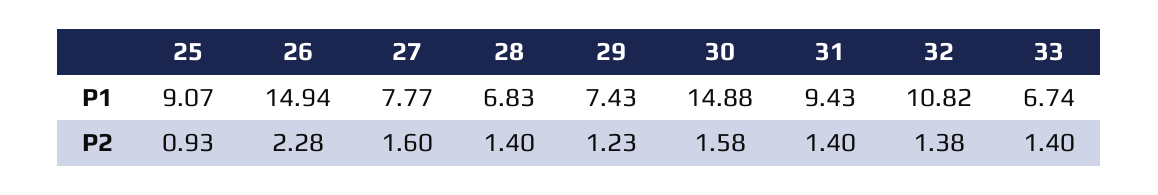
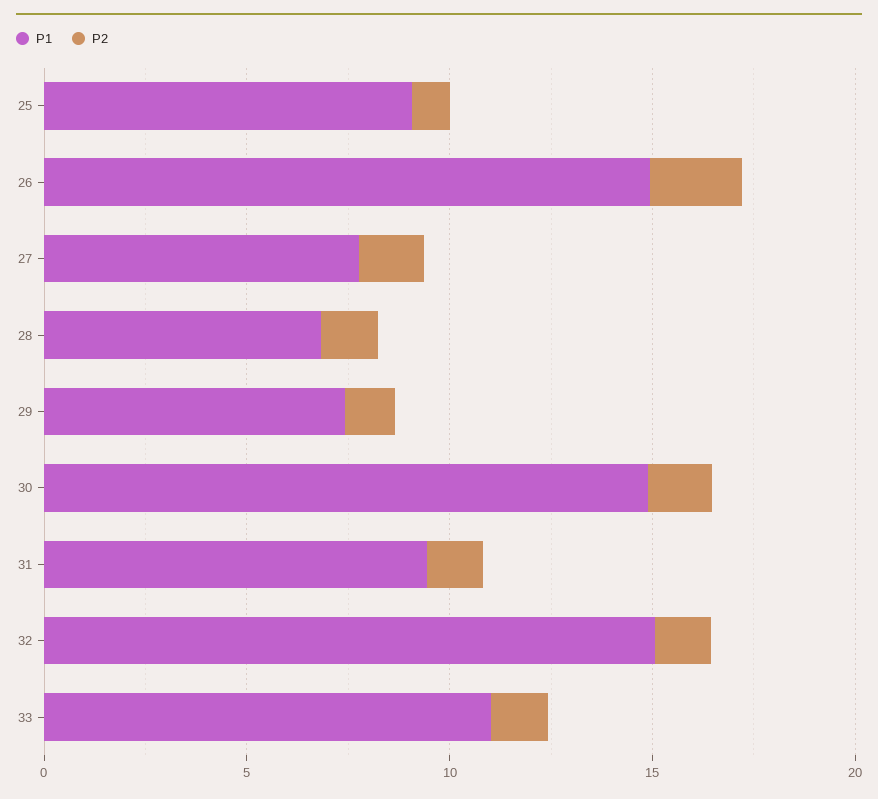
P1, 32: 10.82 -> 15
P1, 33: 6.74 -> 11

